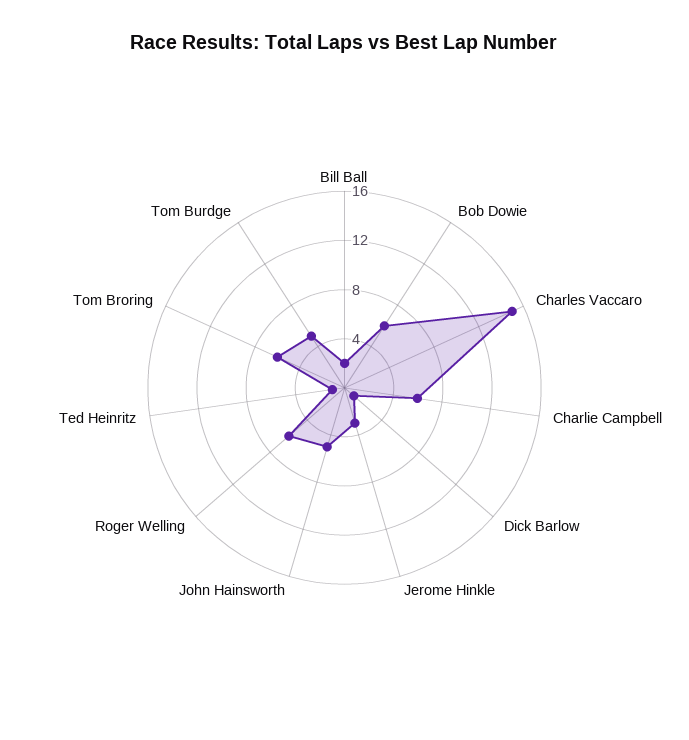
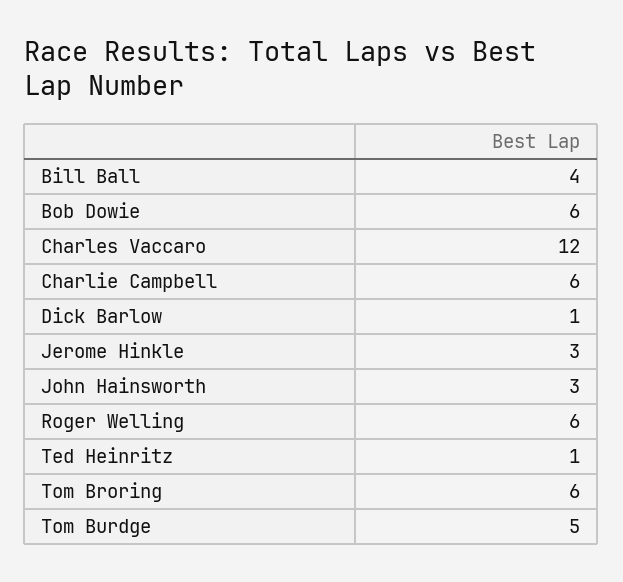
Bill Ball: 2 -> 4
Charles Vaccaro: 15 -> 12
John Hainsworth: 5 -> 3

